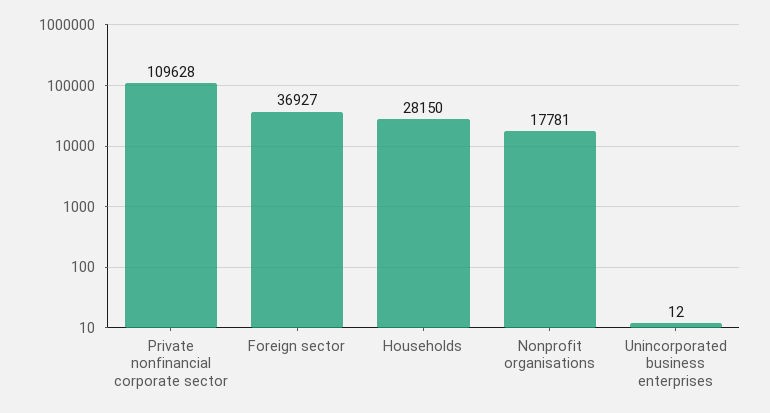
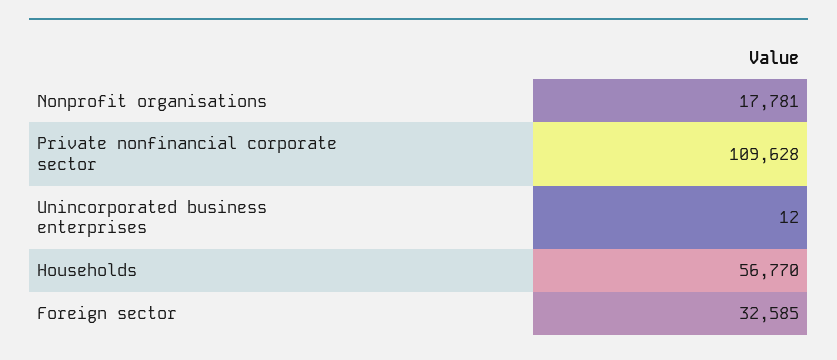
Foreign sector: 36927 -> 32585
Households: 28150 -> 56770

